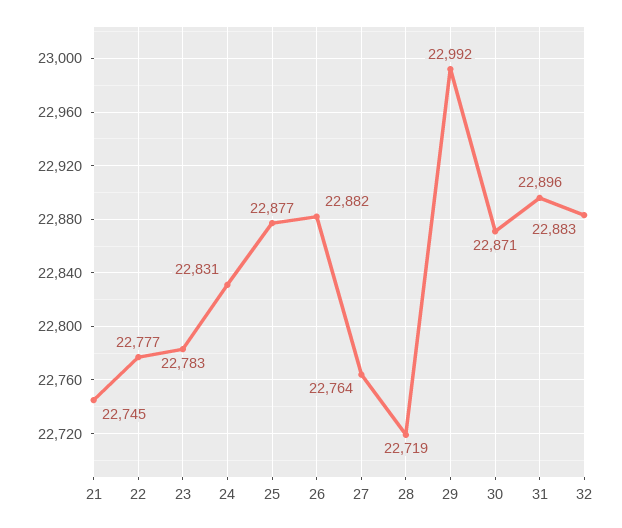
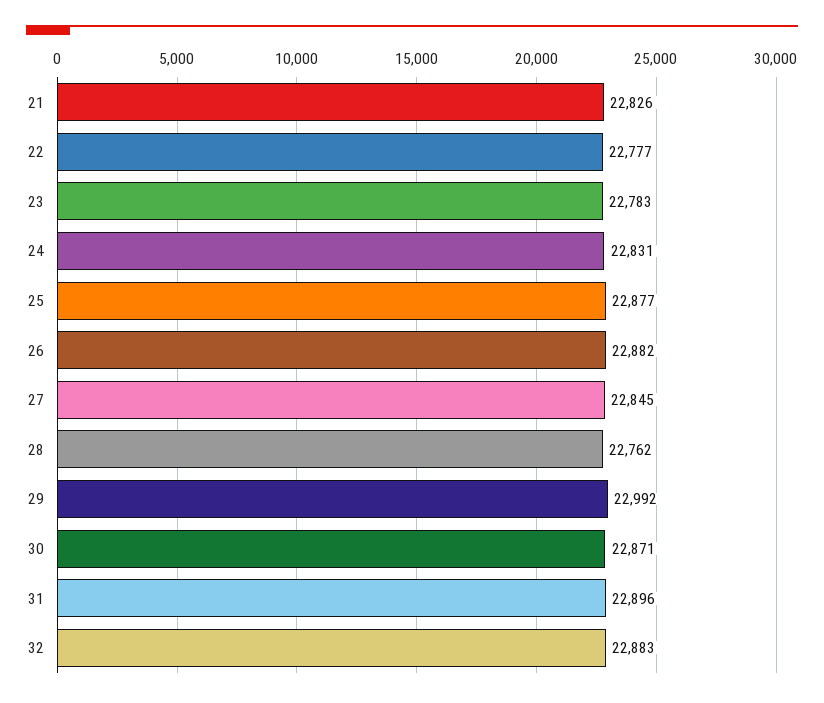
21: 22745 -> 22826
27: 22764 -> 22845
28: 22719 -> 22762

